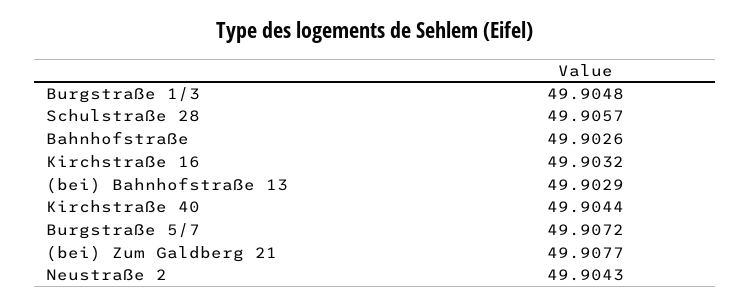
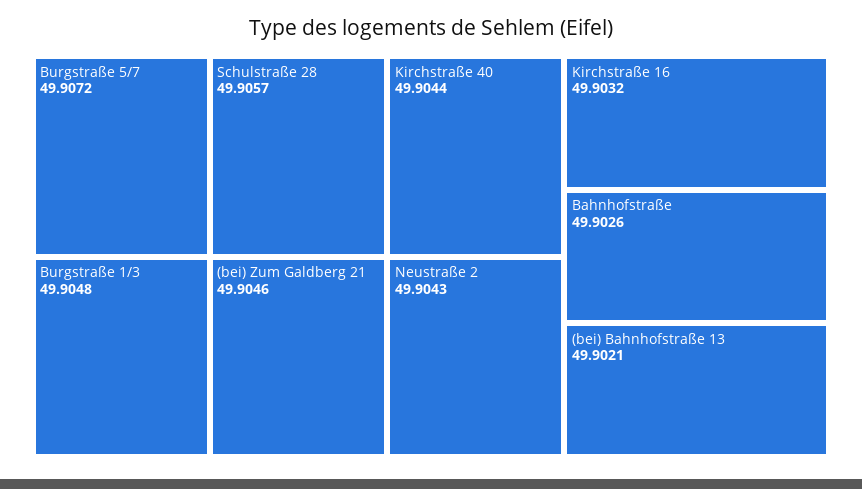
(bei) Bahnhofstraße 13: 49.9029 -> 49.9021
(bei) Zum Galdberg 21: 49.9077 -> 49.9046

